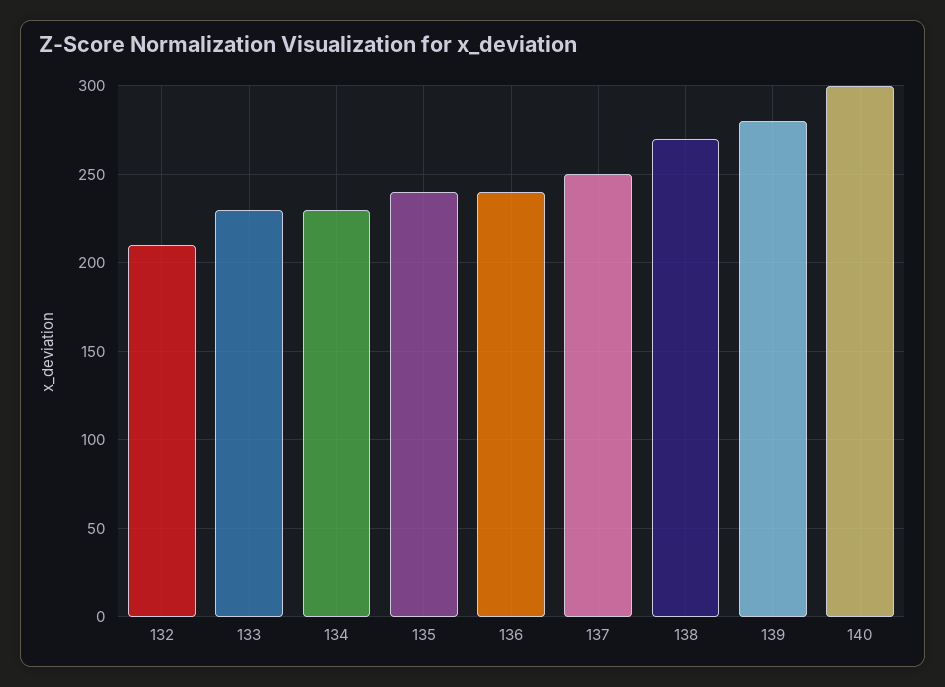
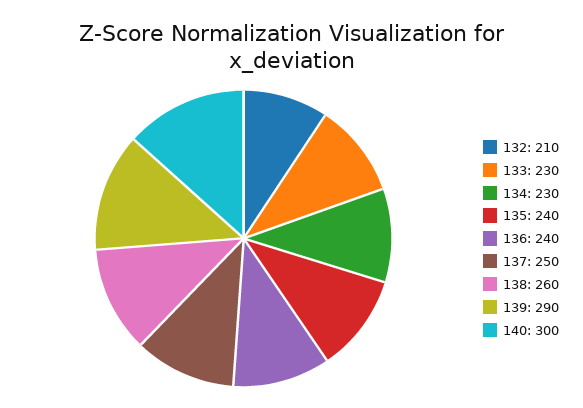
138: 270 -> 260
139: 280 -> 290

